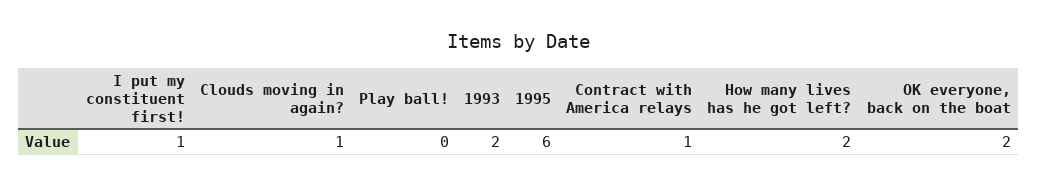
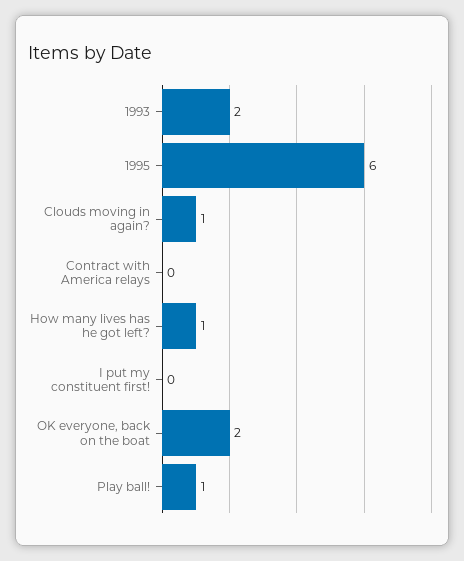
I put my constituent first!: 1 -> 0
Play ball!: 0 -> 1
Contract with America relays: 1 -> 0
How many lives has he got left?: 2 -> 1

